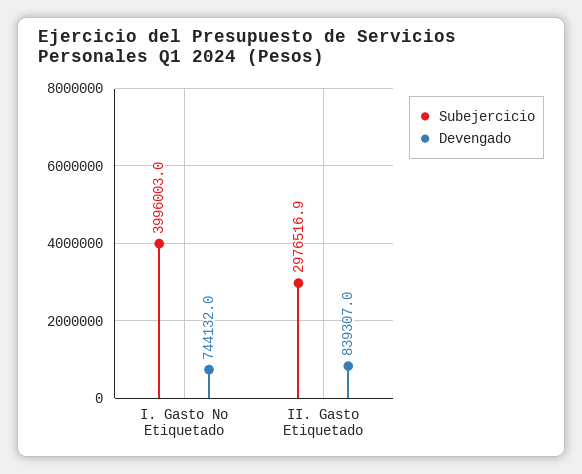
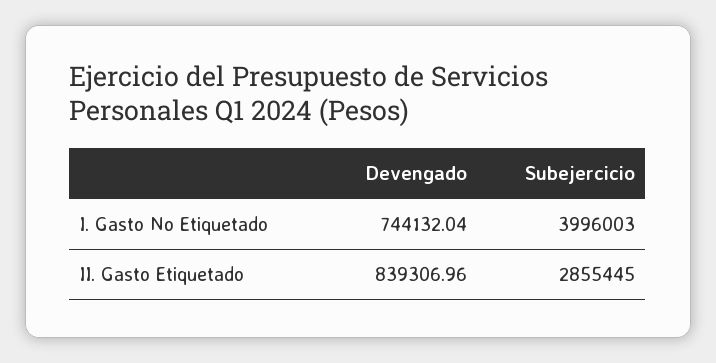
Subejercicio, II. Gasto Etiquetado: 2976516.9 -> 2855445

